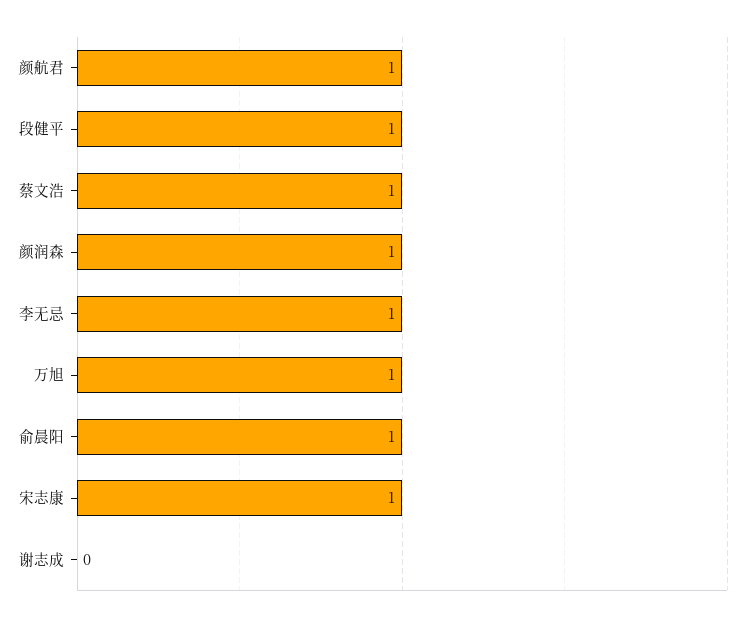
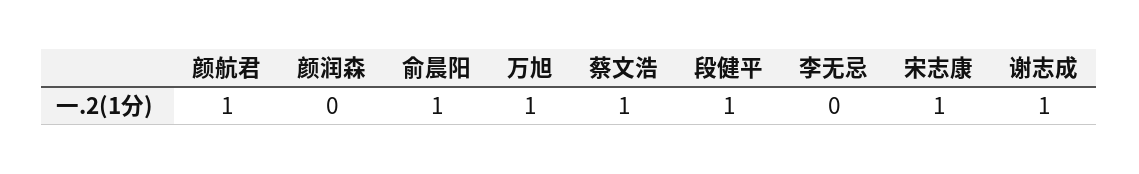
颜润森: 1 -> 0
李无忌: 1 -> 0
谢志成: 0 -> 1

